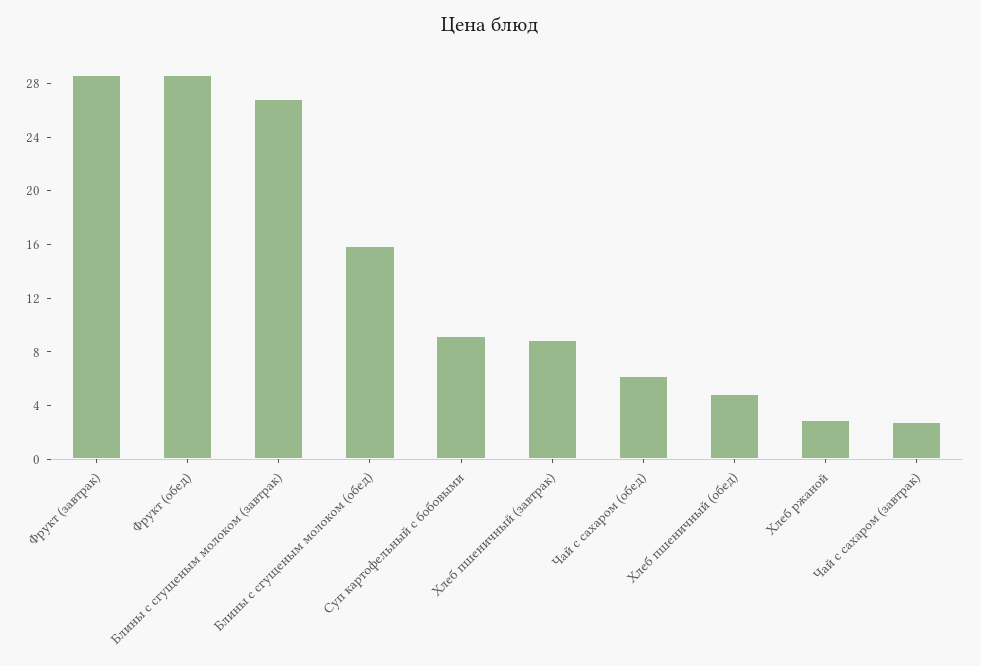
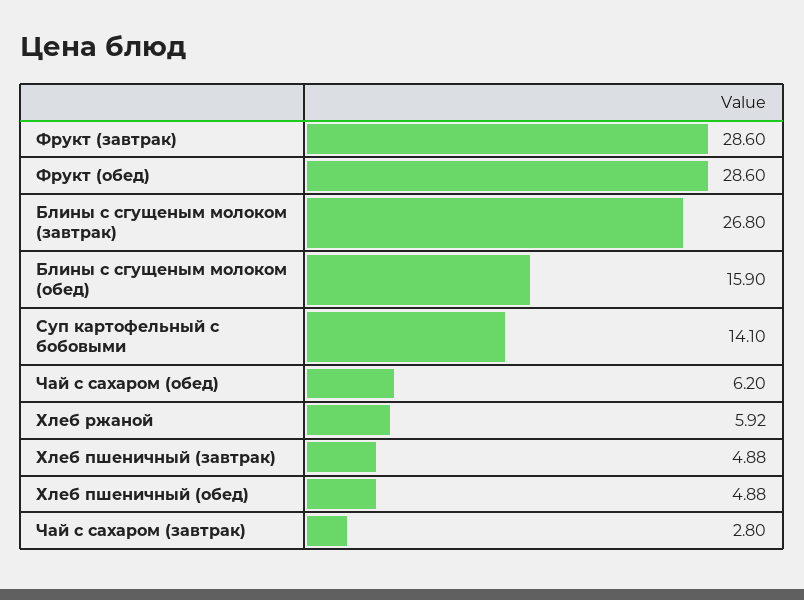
Суп картофельный с бобовыми: 9 -> 14.1
Хлеб пшеничный (завтрак): 9 -> 4.88
Хлеб ржаной: 3 -> 5.92

